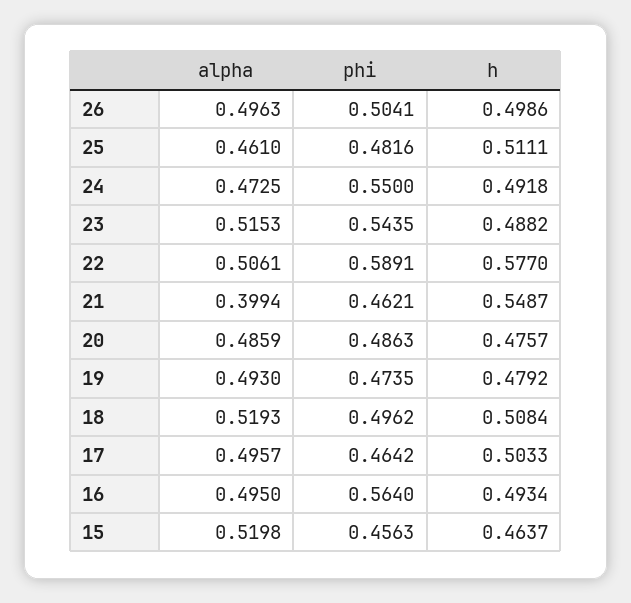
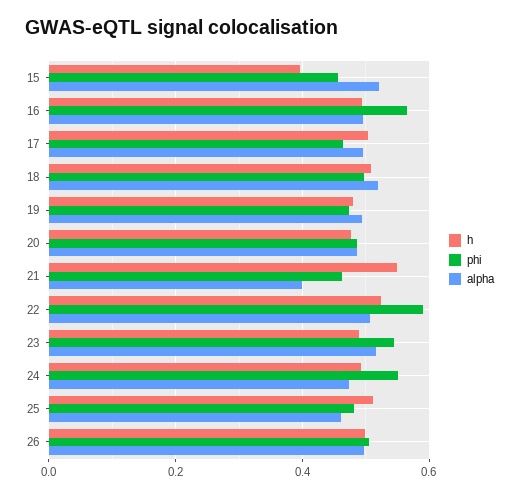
h, 22: 0.577 -> 0.52
h, 15: 0.4637 -> 0.4

